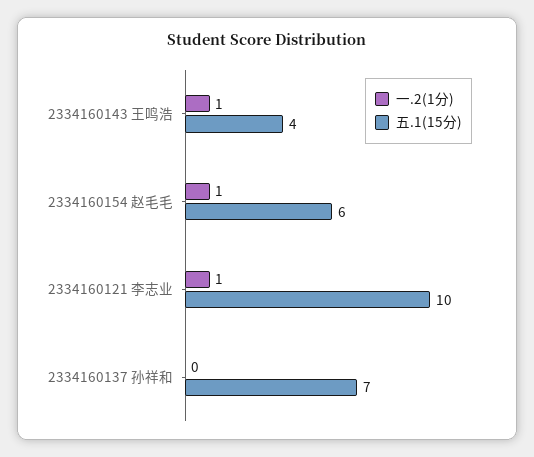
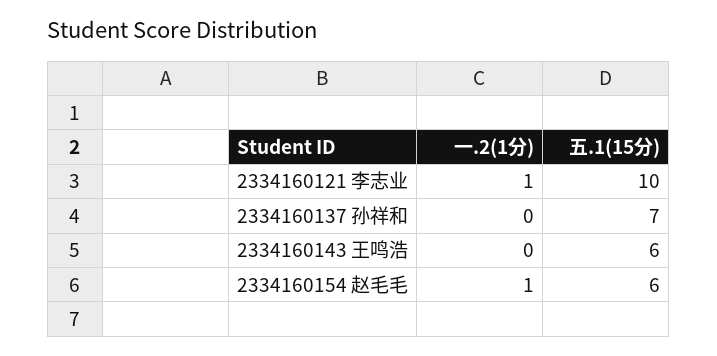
一.2(1分), 2334160143 王鸣浩: 1 -> 0
五.1(15分), 2334160143 王鸣浩: 4 -> 6

